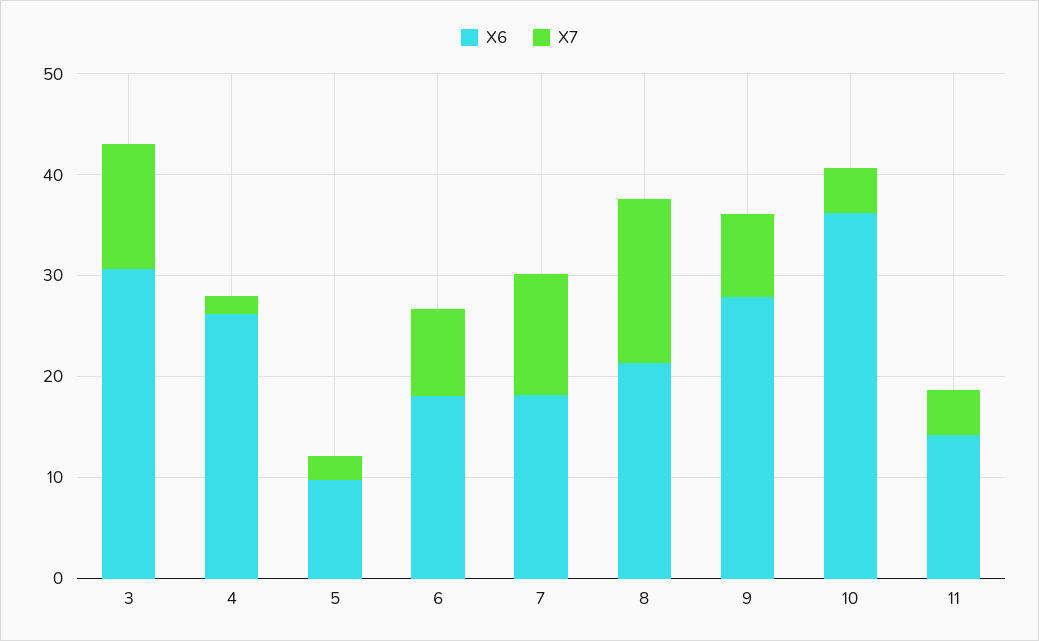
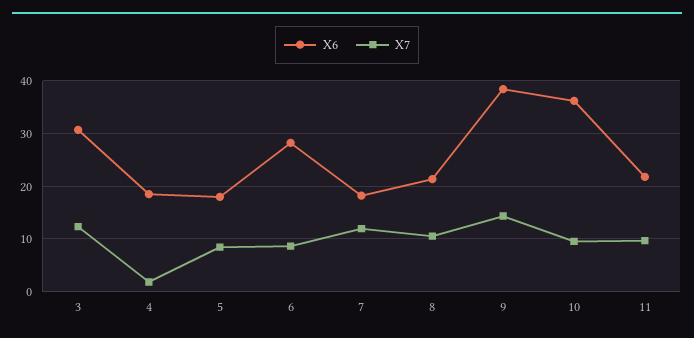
X6, 4: 26 -> 18
X6, 5: 10 -> 18
X7, 5: 2 -> 8
X6, 6: 18 -> 28
X7, 8: 16 -> 10
X6, 9: 28 -> 38
X7, 9: 8 -> 14
X7, 10: 4 -> 10
X6, 11: 14 -> 22
X7, 11: 4 -> 10

